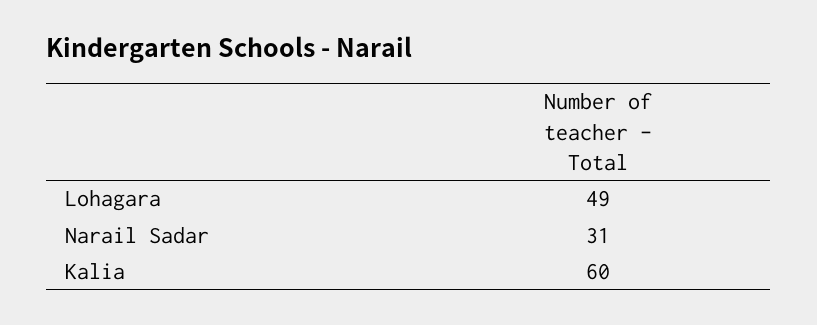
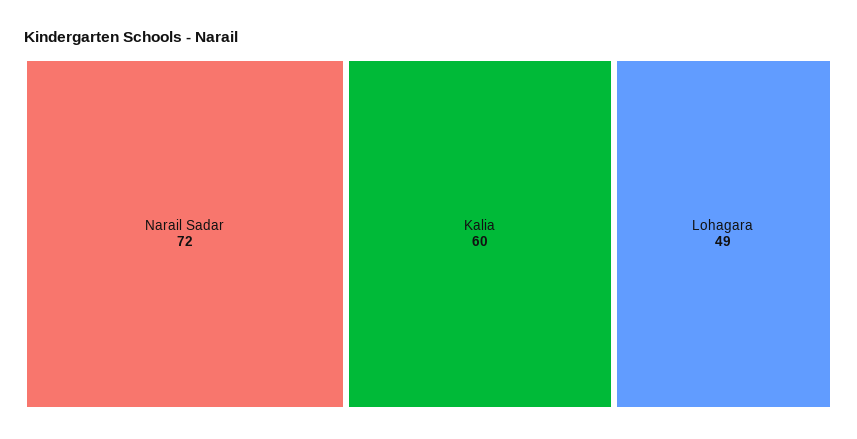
Narail Sadar: 31 -> 72

